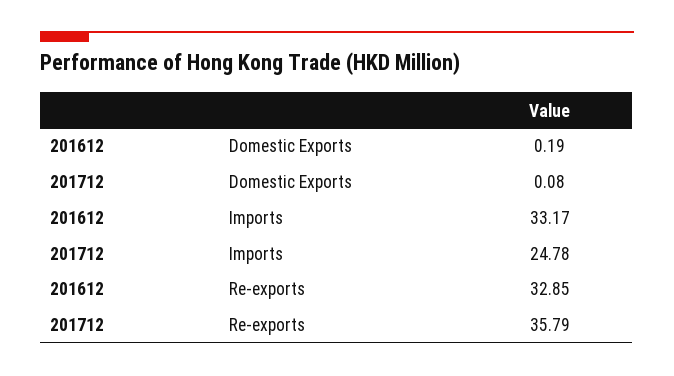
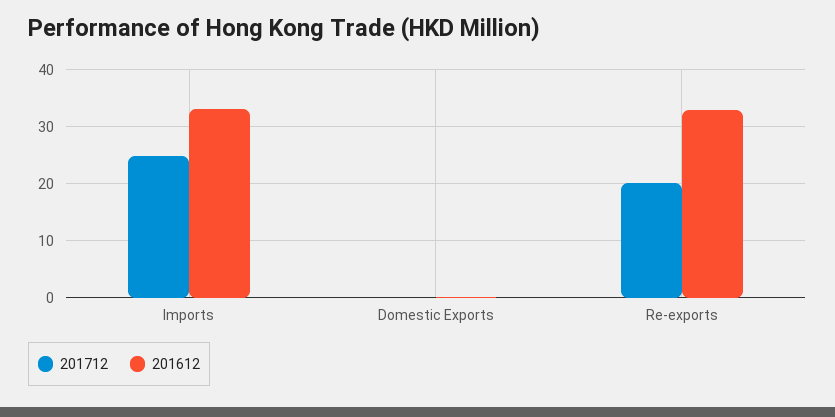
201712, Re-exports: 35.79 -> 20

